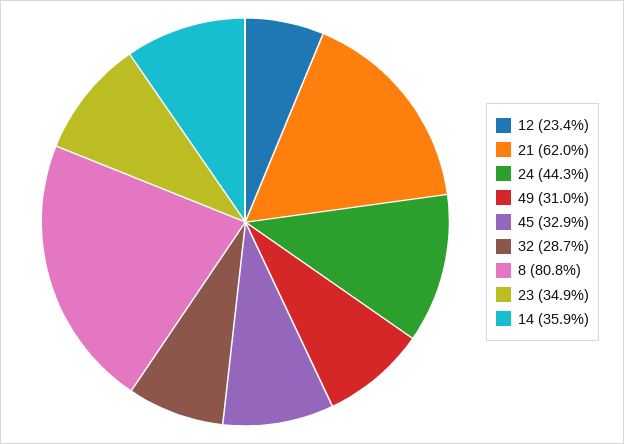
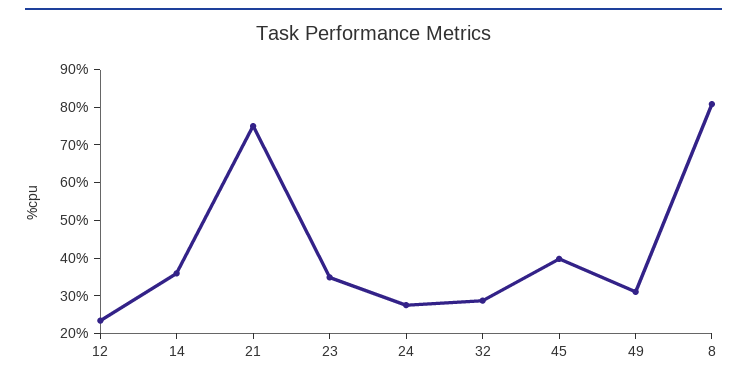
21: 62 -> 75
24: 44.3 -> 27.5
45: 32.9 -> 40

